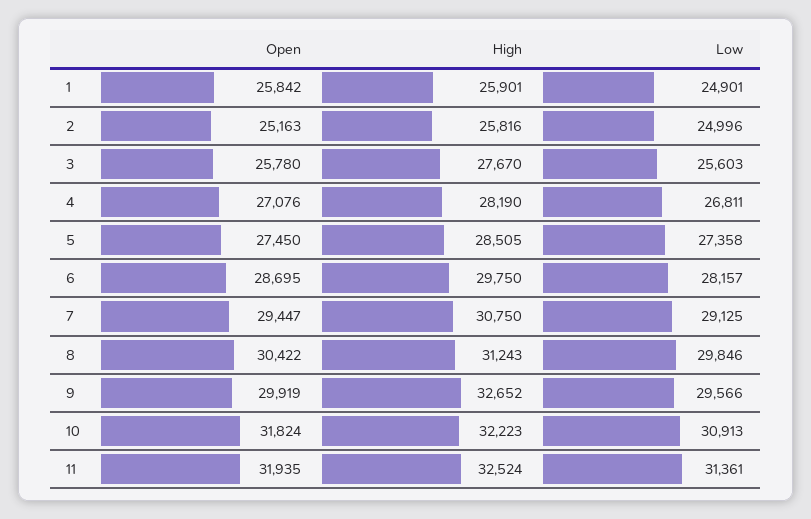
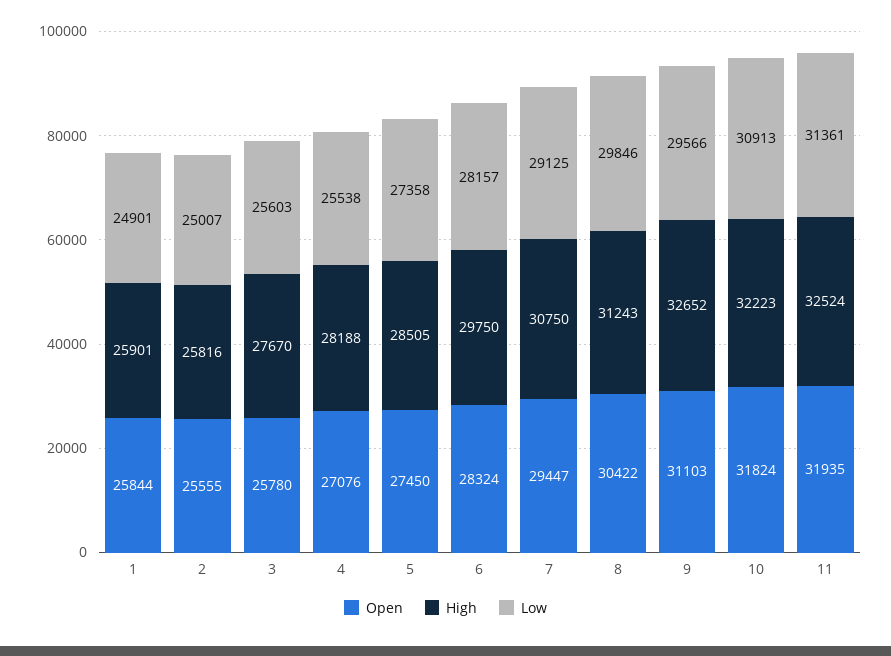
Open, 1: 25842 -> 25844
Open, 2: 25163 -> 25555
Low, 2: 24996 -> 25007
High, 4: 28190 -> 28188
Low, 4: 26811 -> 25538
Open, 6: 28695 -> 28324
Open, 9: 29919 -> 31103

